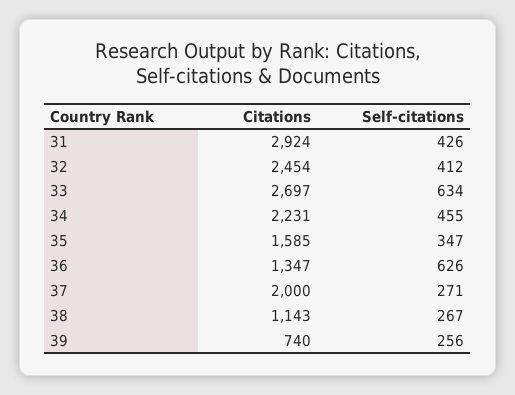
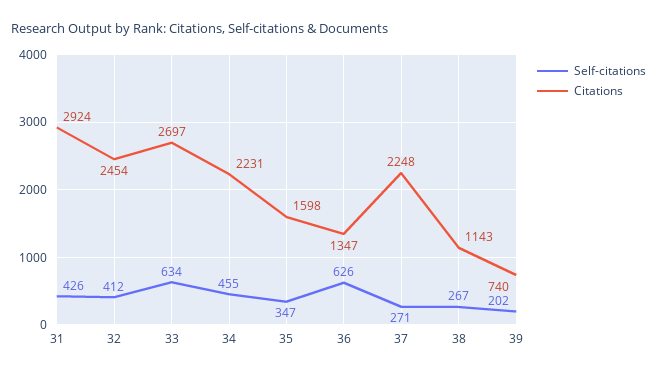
Citations, 35: 1585 -> 1598
Citations, 37: 2000 -> 2248
Self-citations, 39: 256 -> 202

